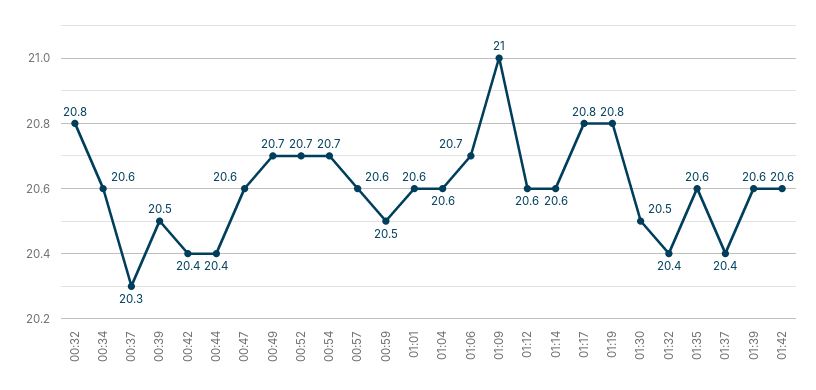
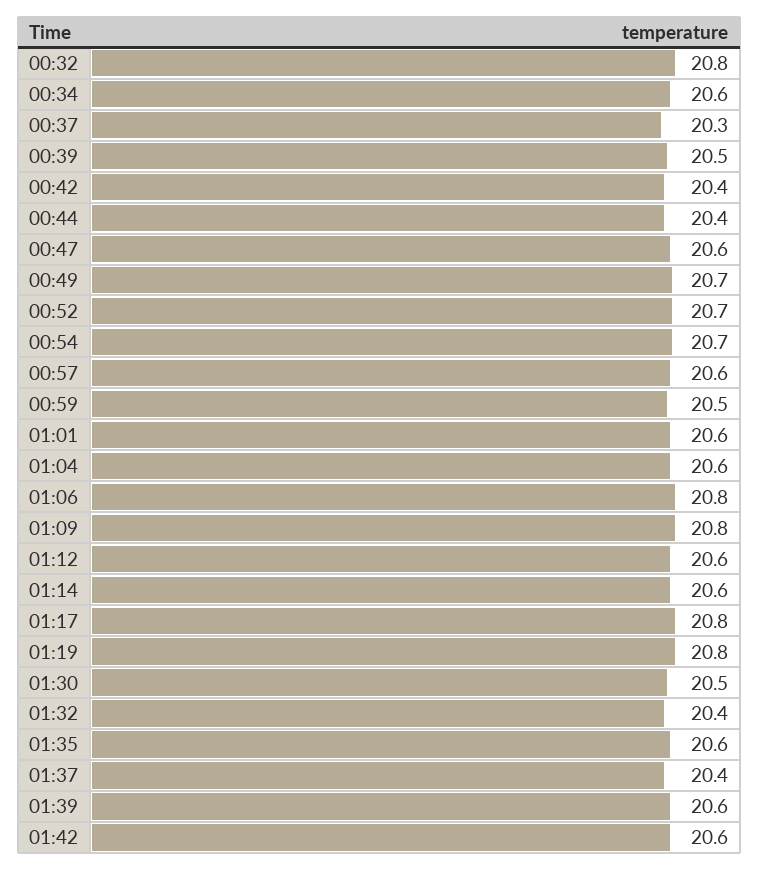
01:06: 20.7 -> 20.8
01:09: 21 -> 20.8

